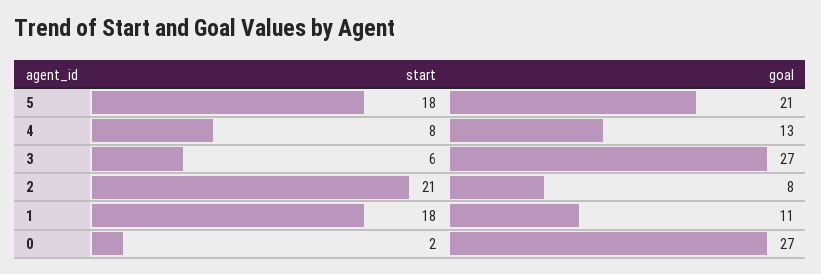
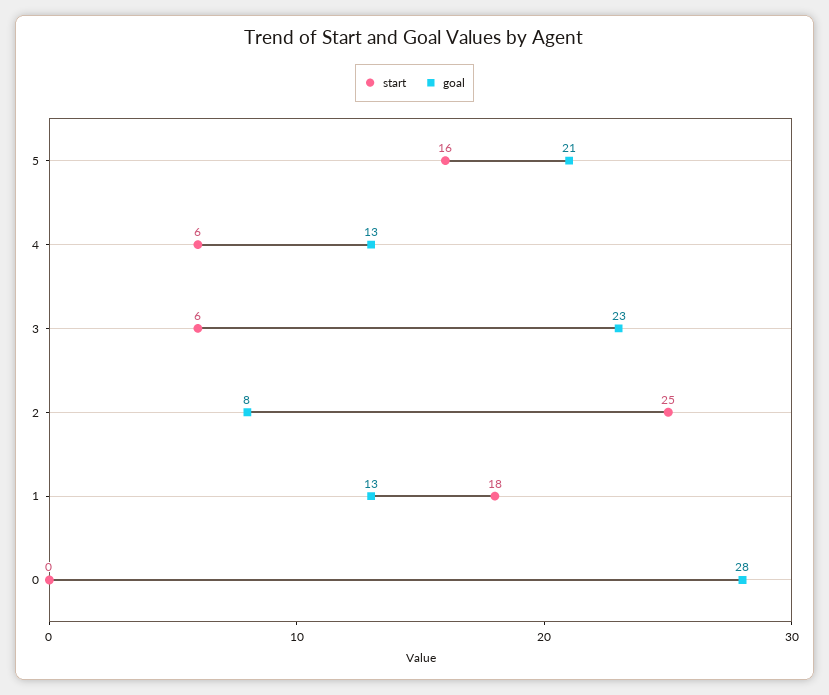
start, 5: 18 -> 16
start, 4: 8 -> 6
goal, 3: 27 -> 23
start, 2: 21 -> 25
goal, 1: 11 -> 13
start, 0: 2 -> 0
goal, 0: 27 -> 28

